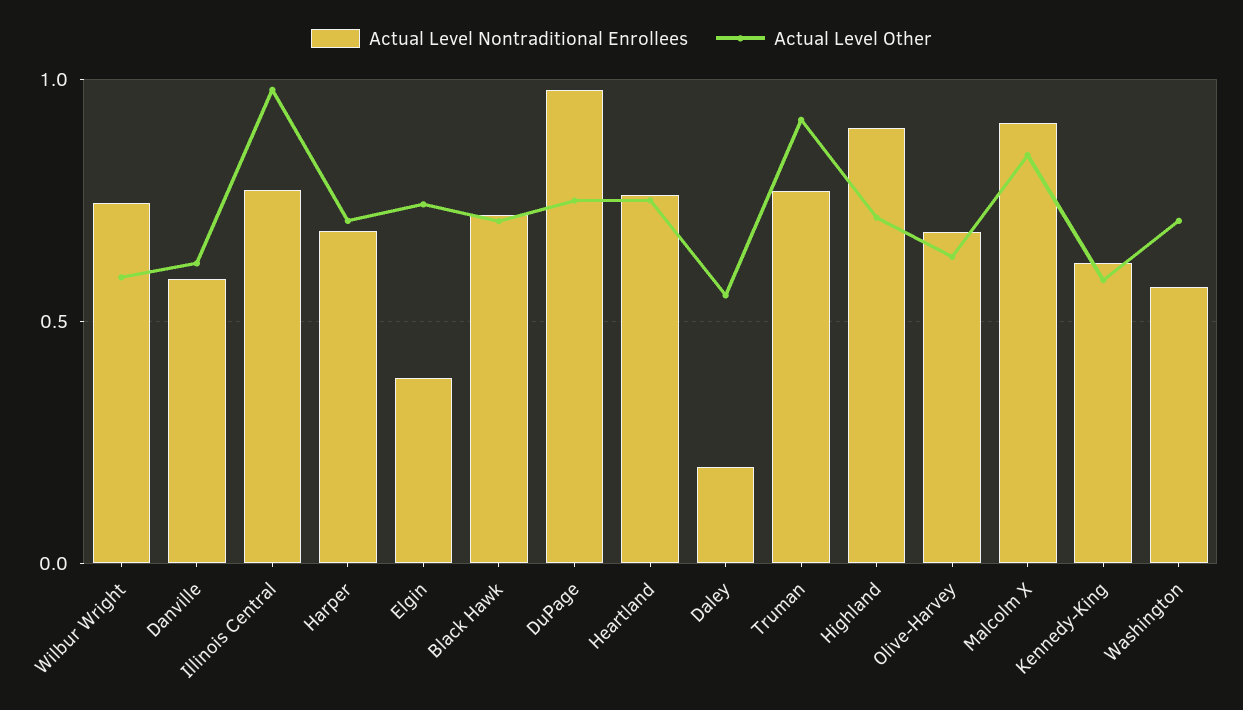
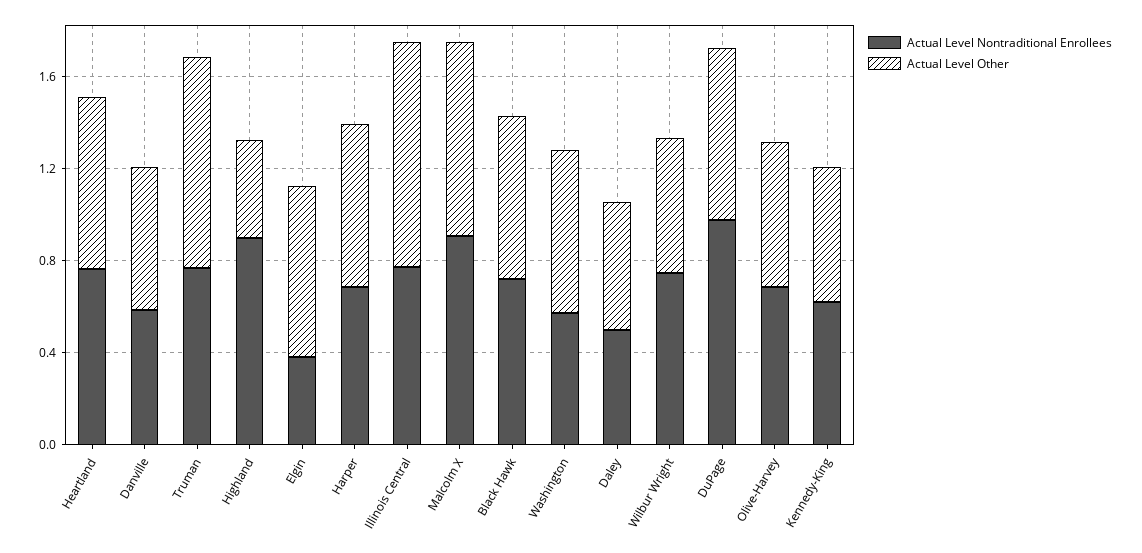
Actual Level Nontraditional Enrollees, Daley: 0.2 -> 0.5
Actual Level Other, Highland: 0.7 -> 0.4

